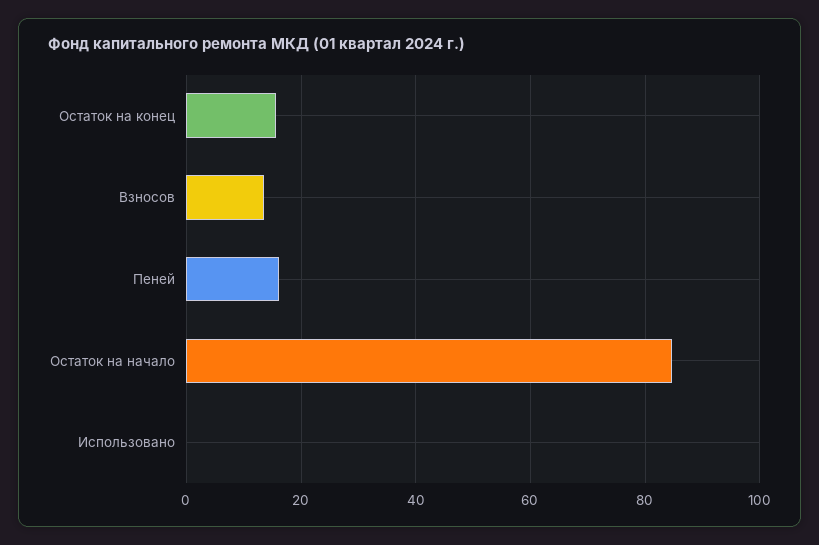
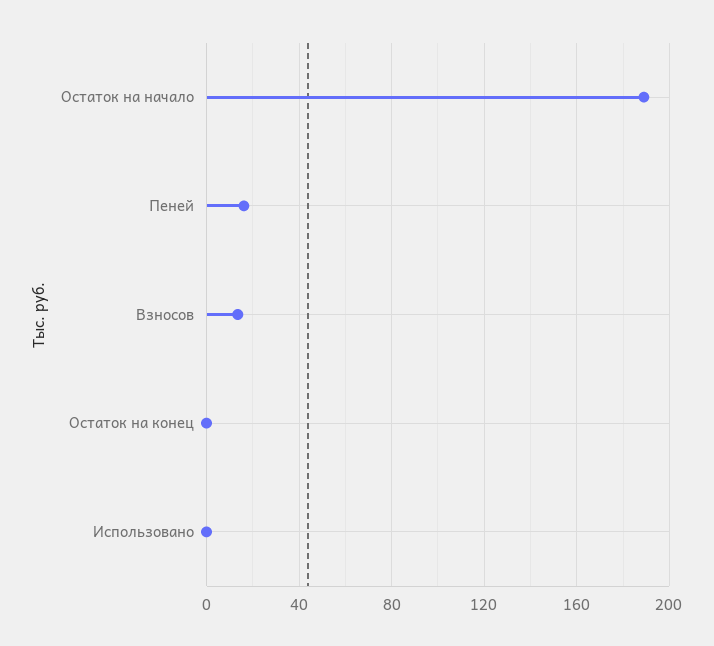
Остаток на конец: 16 -> 0
Остаток на начало: 84 -> 190

